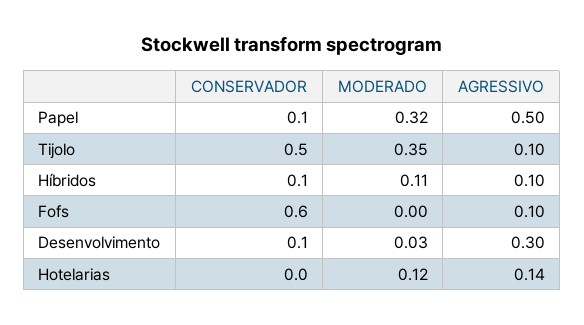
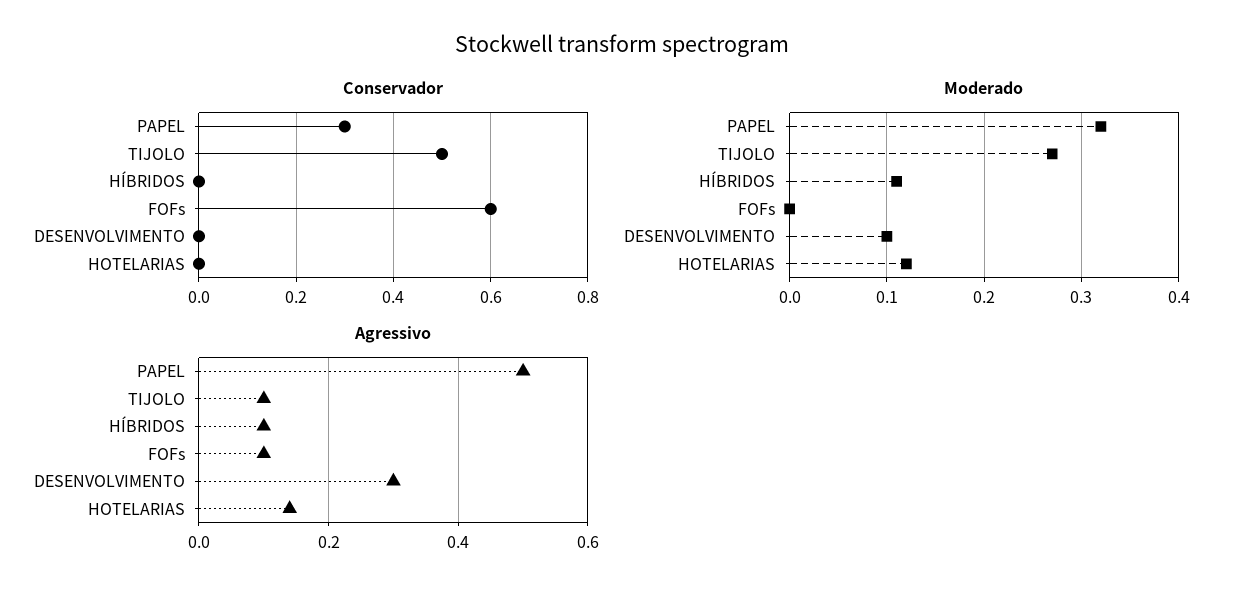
CONSERVADOR, Papel: 0.1 -> 0.3
MODERADO, Tijolo: 0.35 -> 0.27
CONSERVADOR, Híbridos: 0.1 -> 0
CONSERVADOR, Desenvolvimento: 0.1 -> 0
MODERADO, Desenvolvimento: 0.03 -> 0.1

